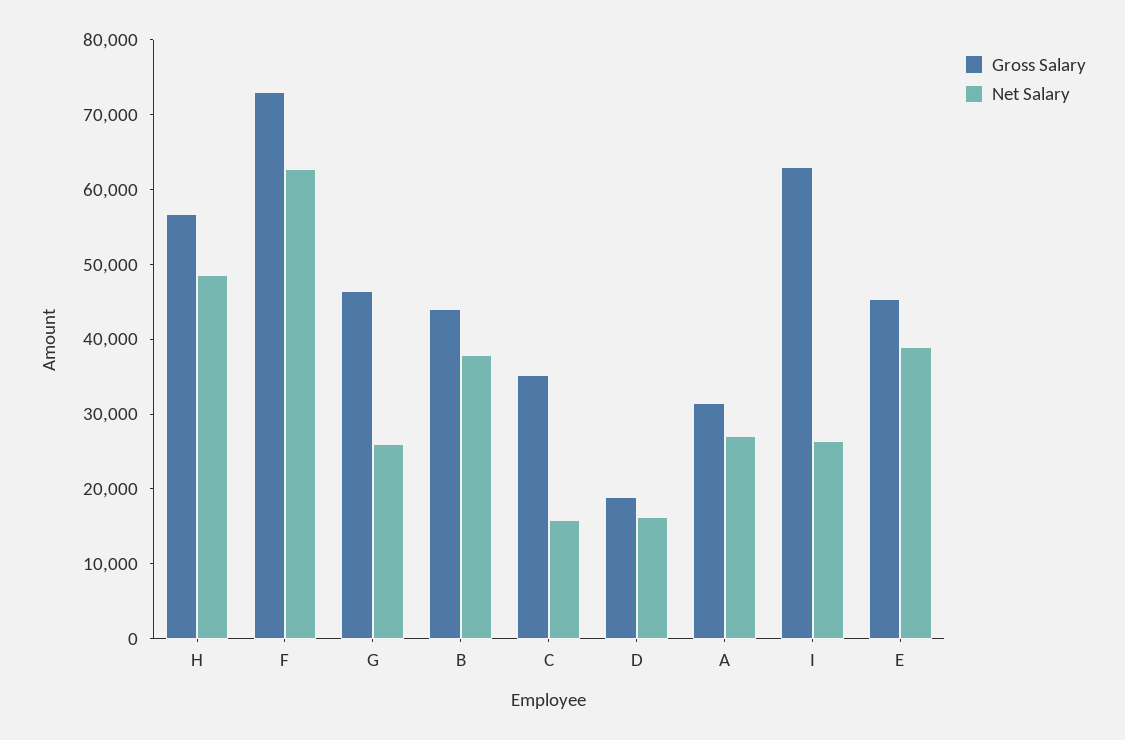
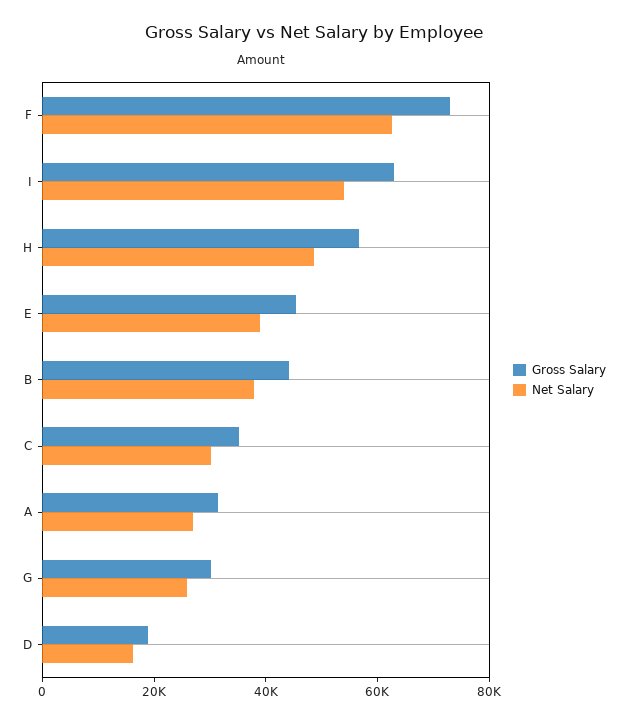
Gross Salary, G: 46000 -> 30000
Net Salary, C: 16000 -> 30000
Net Salary, I: 26000 -> 55000

